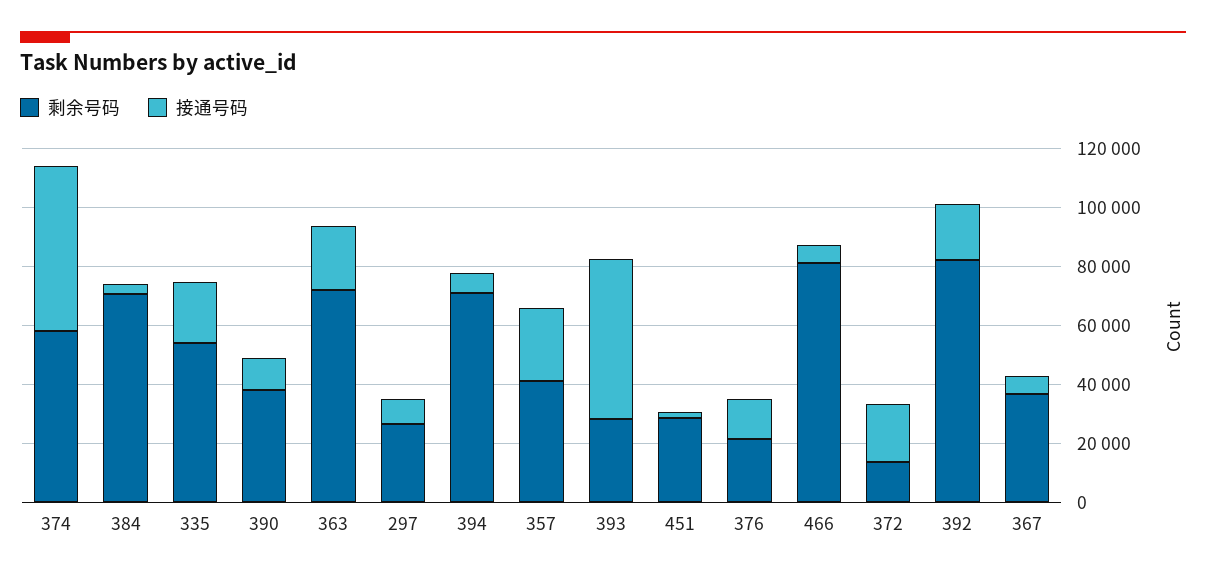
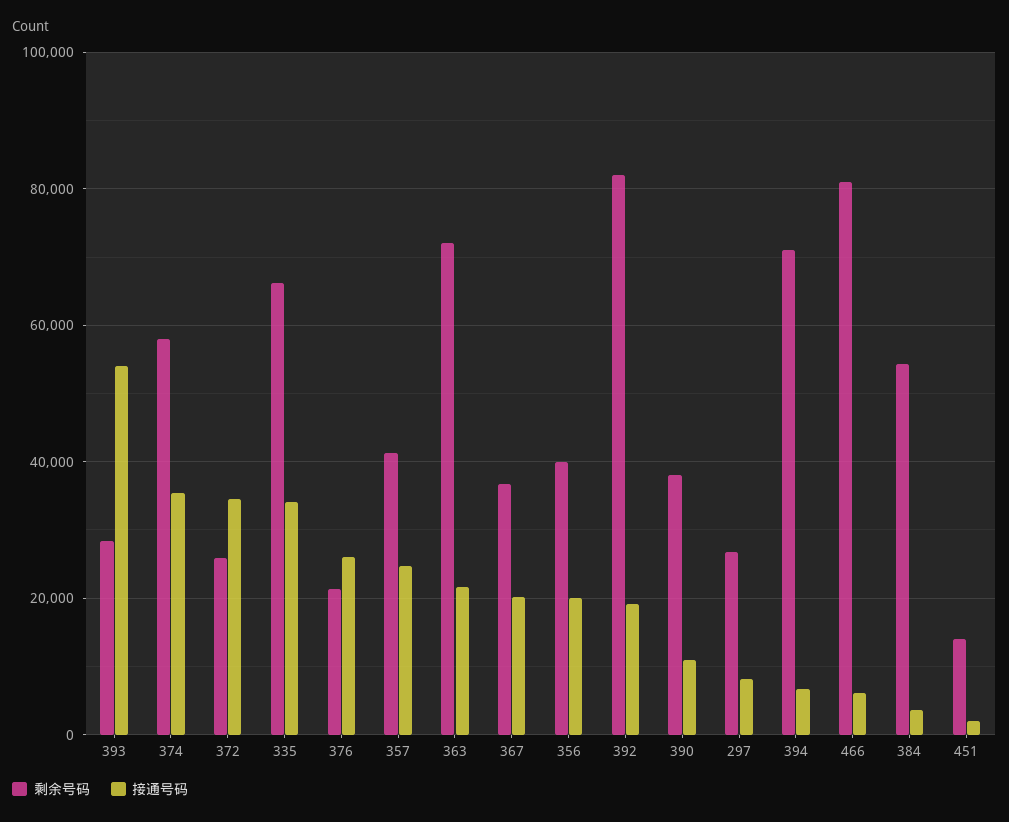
接通号码, 374: 55000 -> 36000
剩余号码, 384: 70000 -> 54000
剩余号码, 335: 55000 -> 66000
接通号码, 335: 20000 -> 34000
剩余号码, 451: 30000 -> 14000
接通号码, 376: 15000 -> 26000
剩余号码, 372: 15000 -> 26000
接通号码, 372: 20000 -> 34000
接通号码, 367: 5000 -> 20000
剩余号码, 356: none -> 40000
接通号码, 356: none -> 20000

